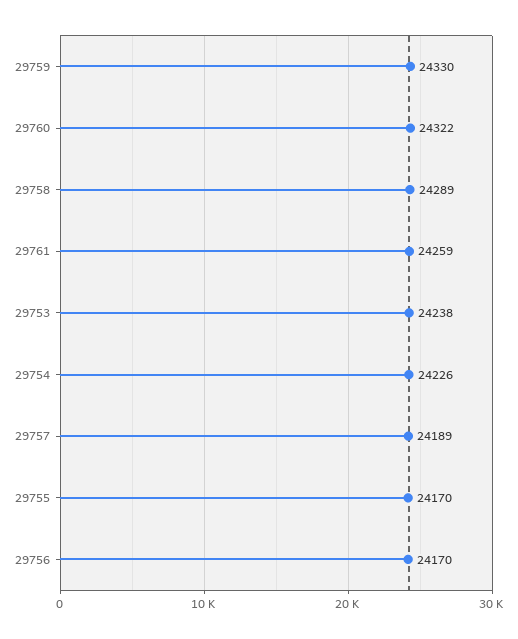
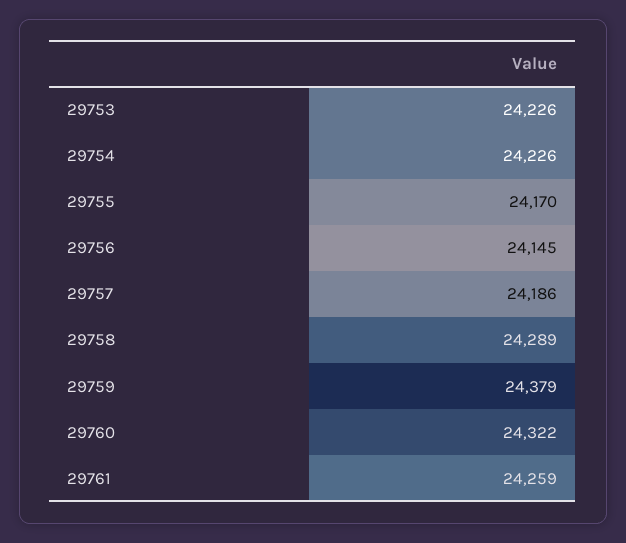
29759: 24330 -> 24379
29753: 24238 -> 24226
29757: 24189 -> 24186
29756: 24170 -> 24145

